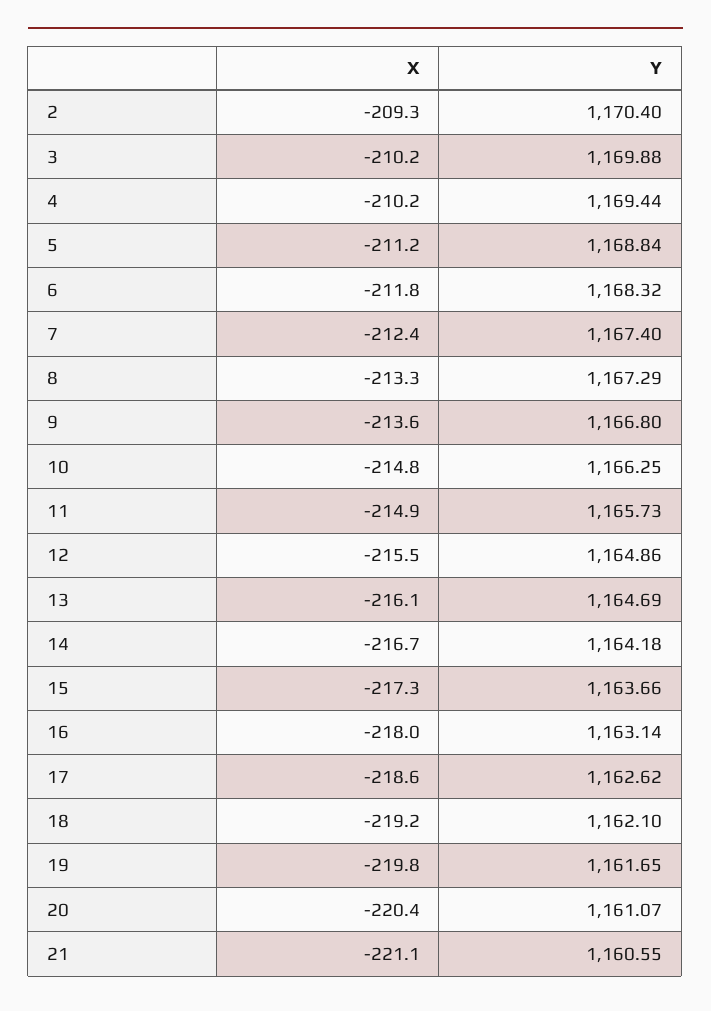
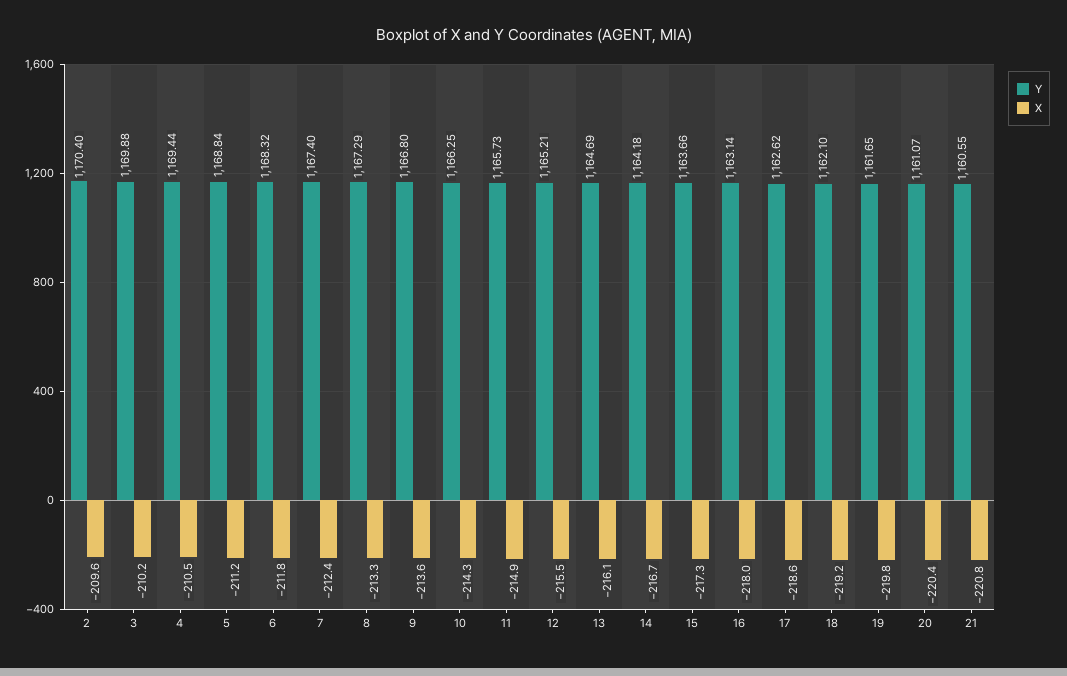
X, 2: -209.3 -> -209.6
X, 4: -210.2 -> -210.5
X, 10: -214.8 -> -214.3
Y, 12: 1164.86 -> 1165.21
X, 21: -221.1 -> -220.8

